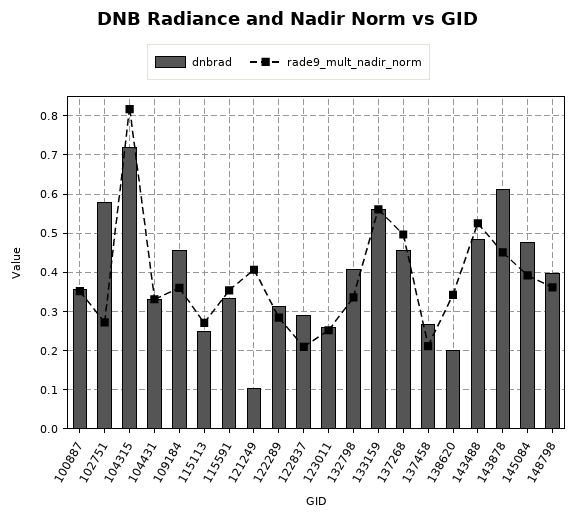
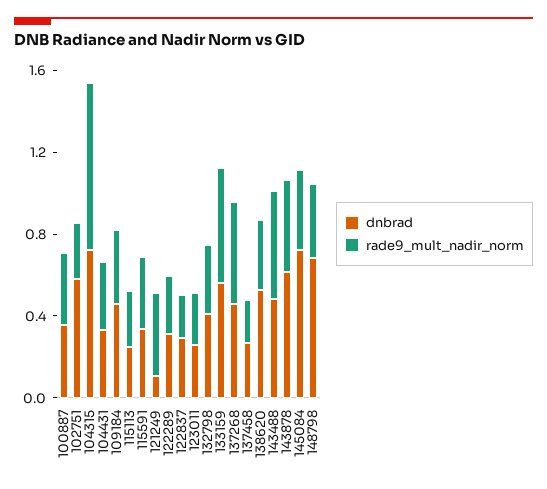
dnbrad, 138620: 0.2 -> 0.5
dnbrad, 145084: 0.48 -> 0.7
dnbrad, 148798: 0.4 -> 0.7

